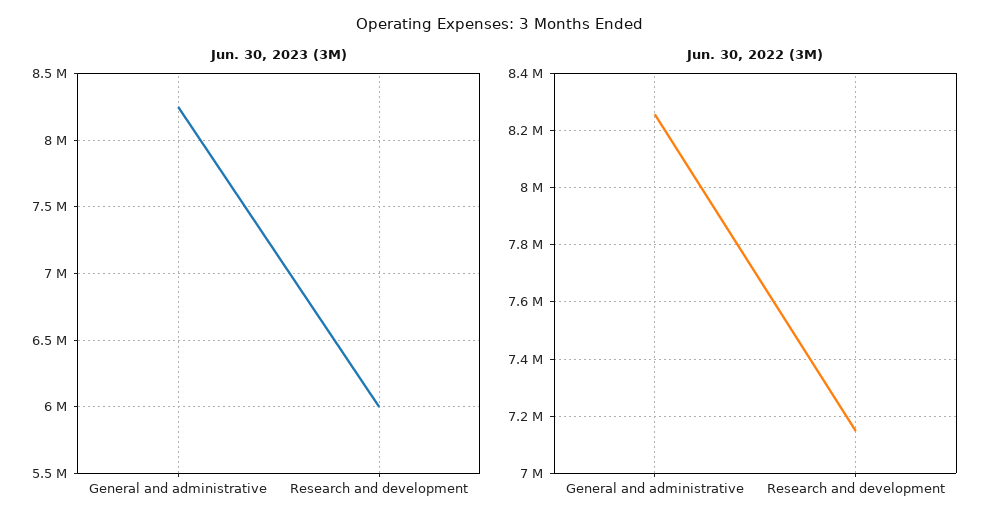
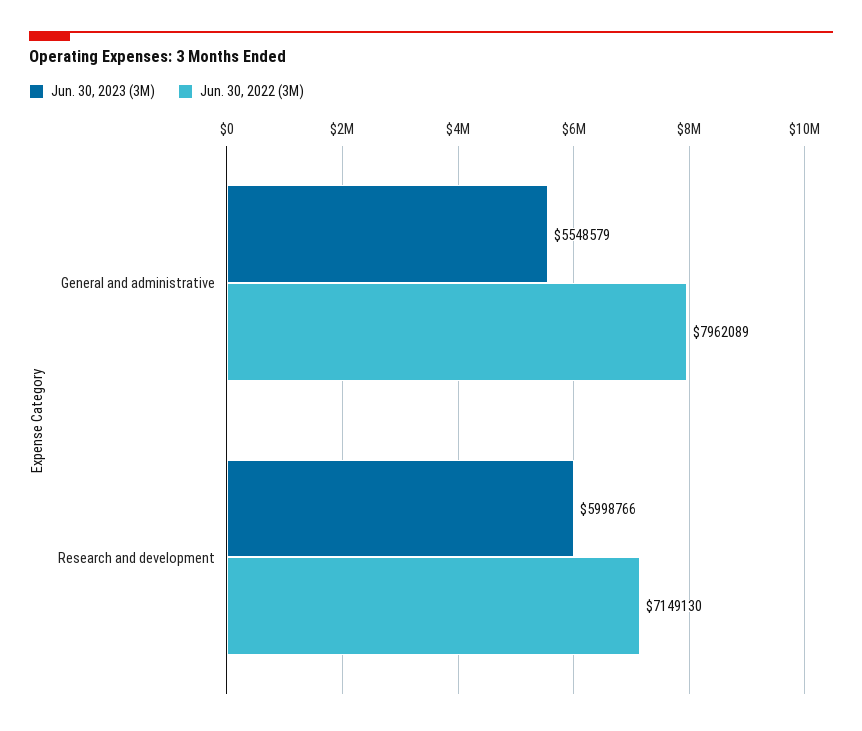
Jun. 30, 2023 (3M), General and administrative: 8250000 -> 5548579
Jun. 30, 2022 (3M), General and administrative: 8250000 -> 7962089

